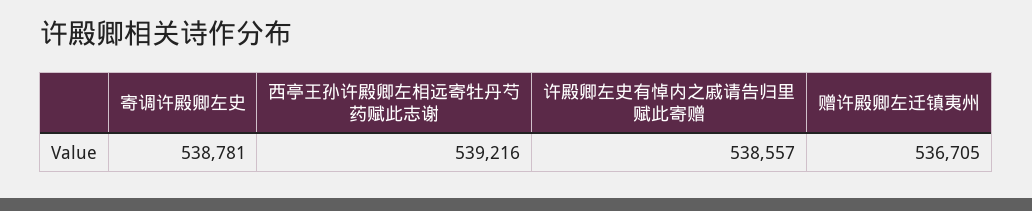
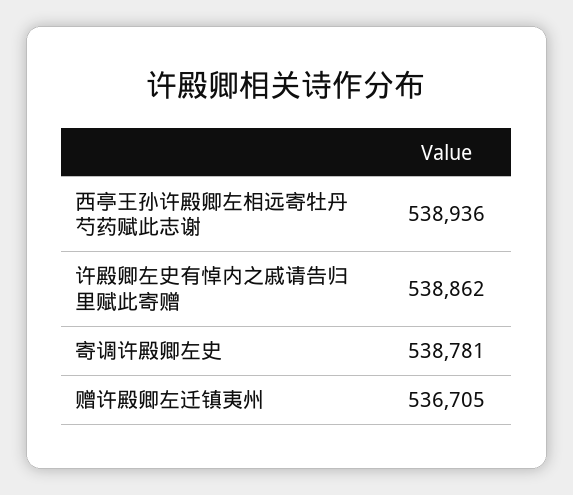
西亭王孙许殿卿左相远寄牡丹芍药赋此志谢: 539216 -> 538936
许殿卿左史有悼内之戚请告归里赋此寄赠: 538557 -> 538862

